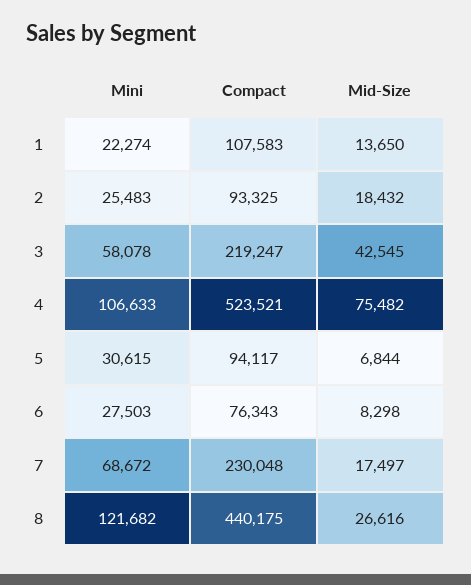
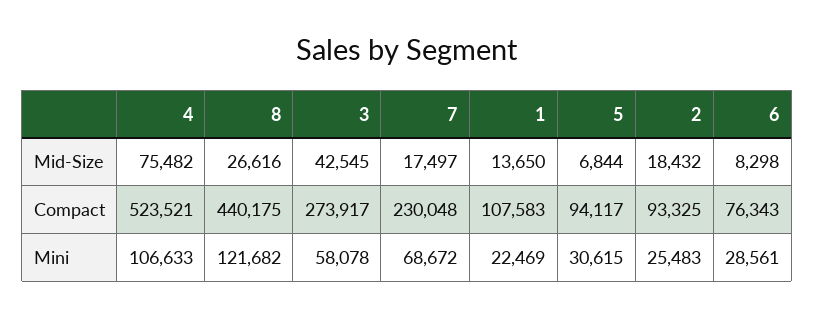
Mini, 1: 22274 -> 22469
Compact, 3: 219247 -> 273917
Mini, 6: 27503 -> 28561

